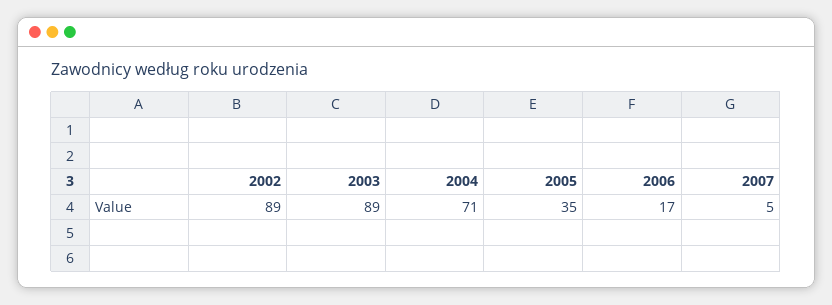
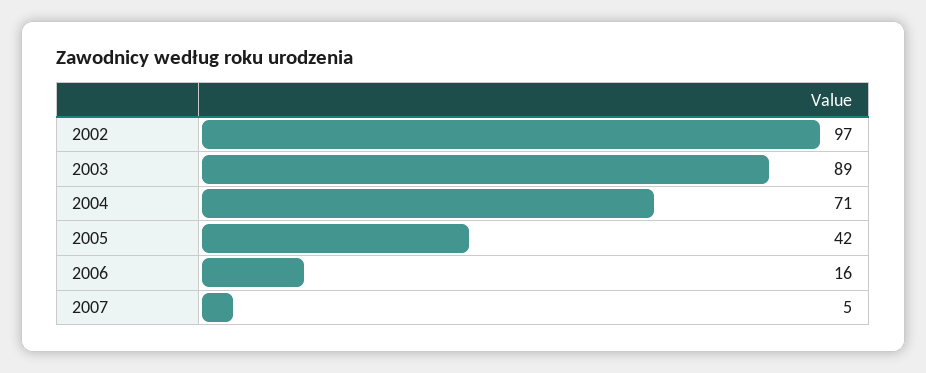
2002: 89 -> 97
2005: 35 -> 42
2006: 17 -> 16

